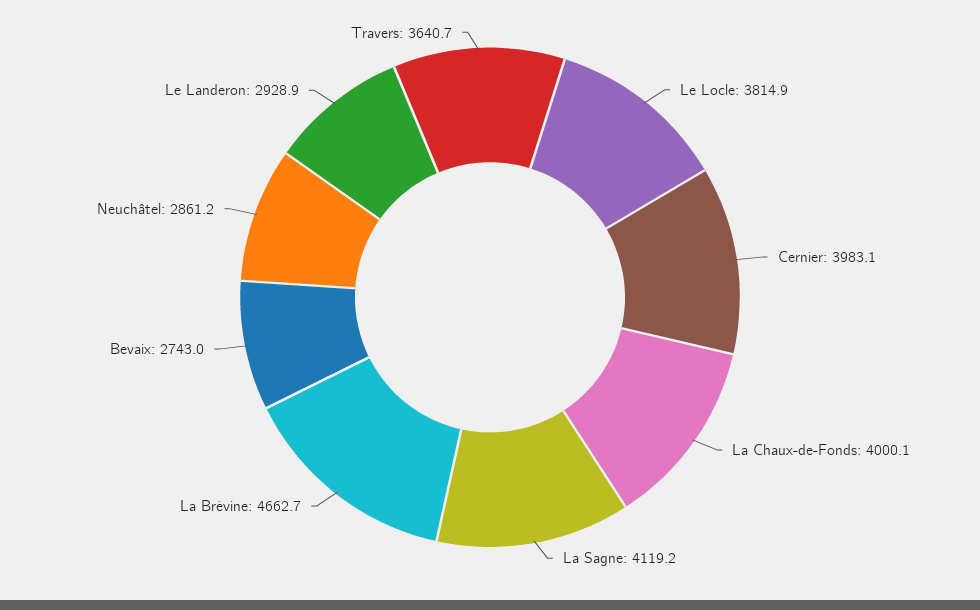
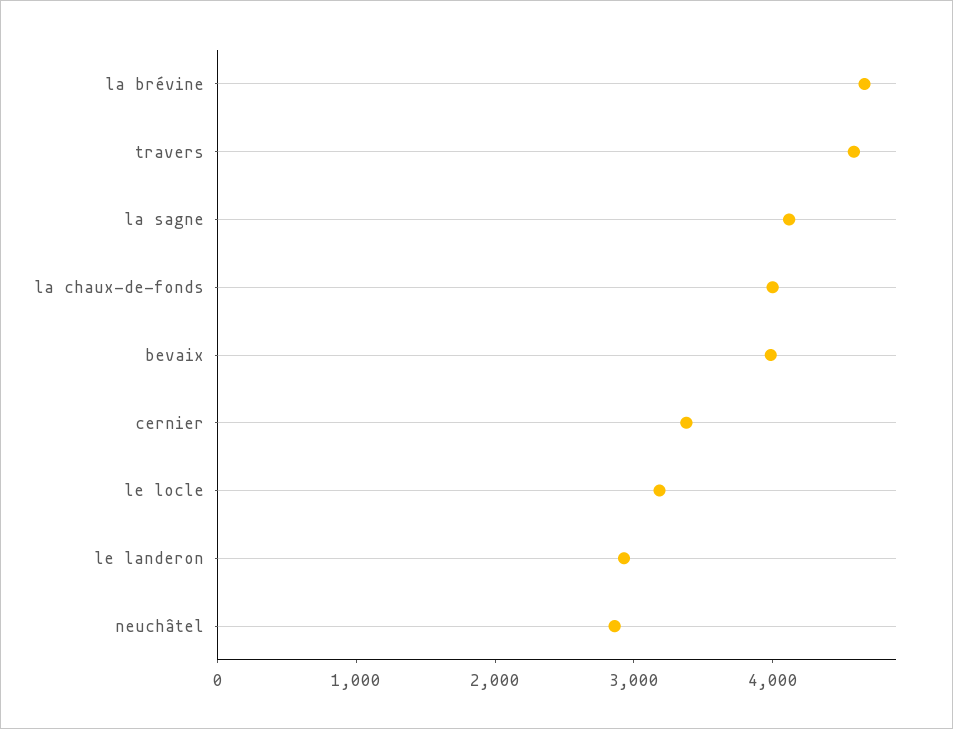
Le Locle: 3814.9 -> 3200
Cernier: 3983.1 -> 3400
Bevaix: 2743 -> 4000
Travers: 3640.7 -> 4600

